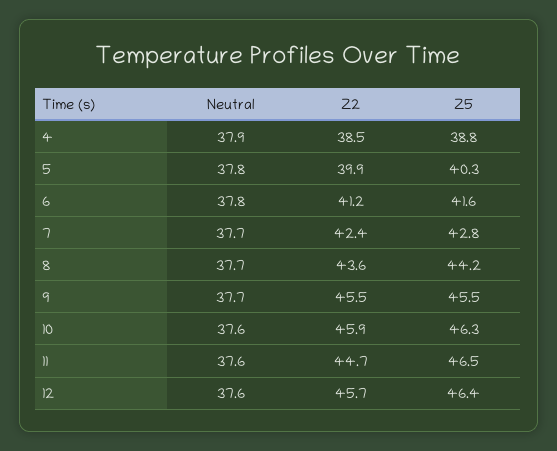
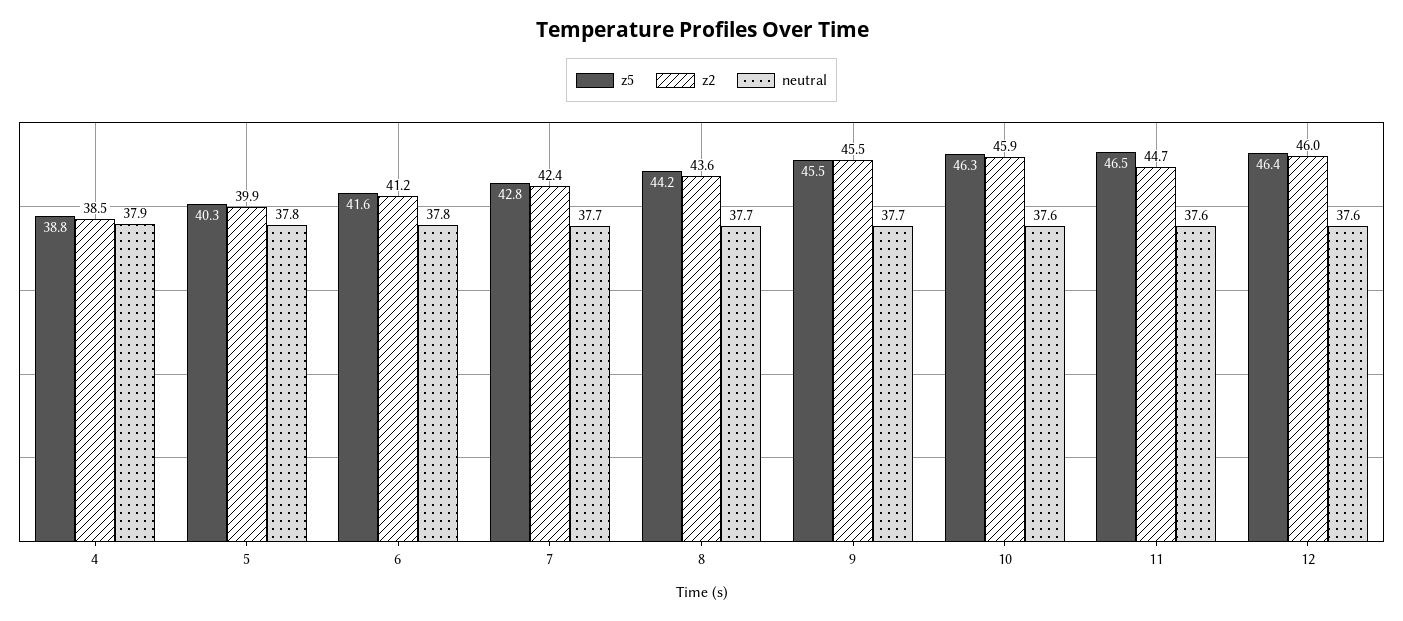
Z2, 12: 45.7 -> 46

